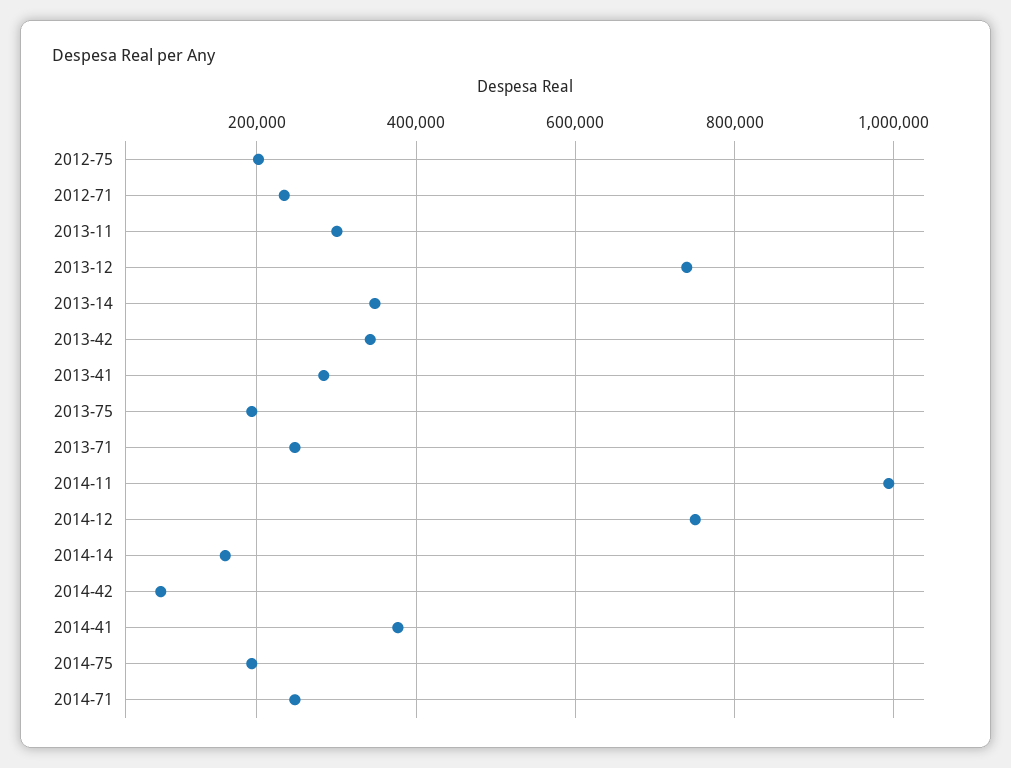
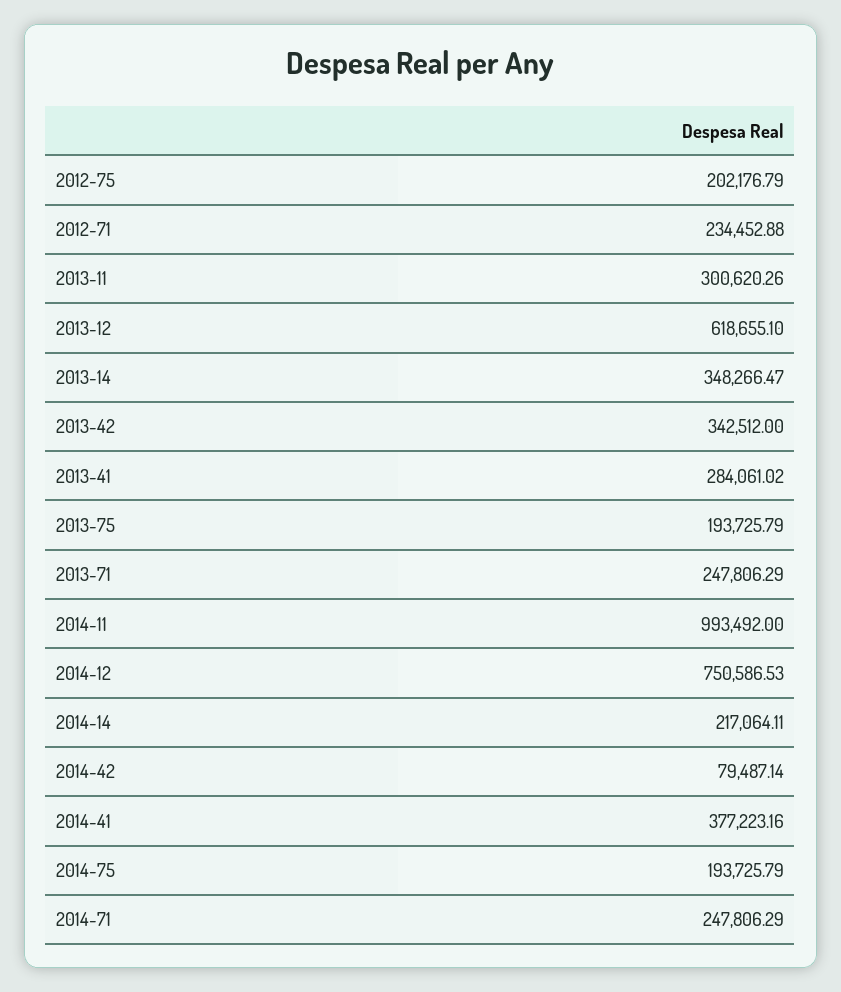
2013-12: 740000 -> 618655.1
2014-14: 160000 -> 217064.11

